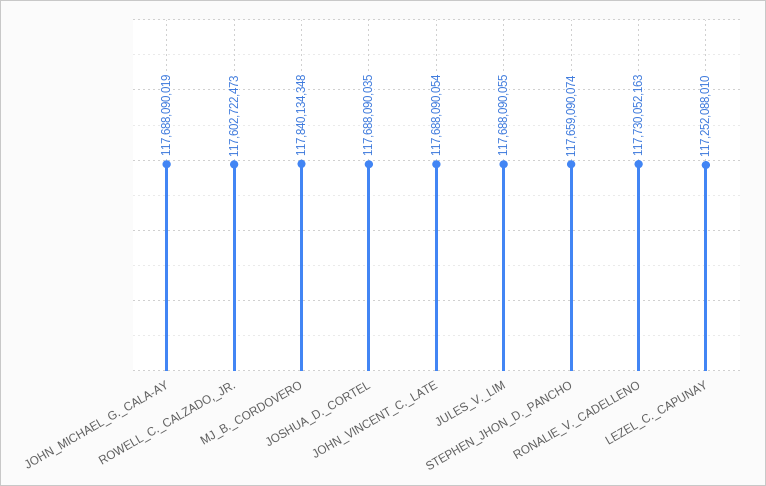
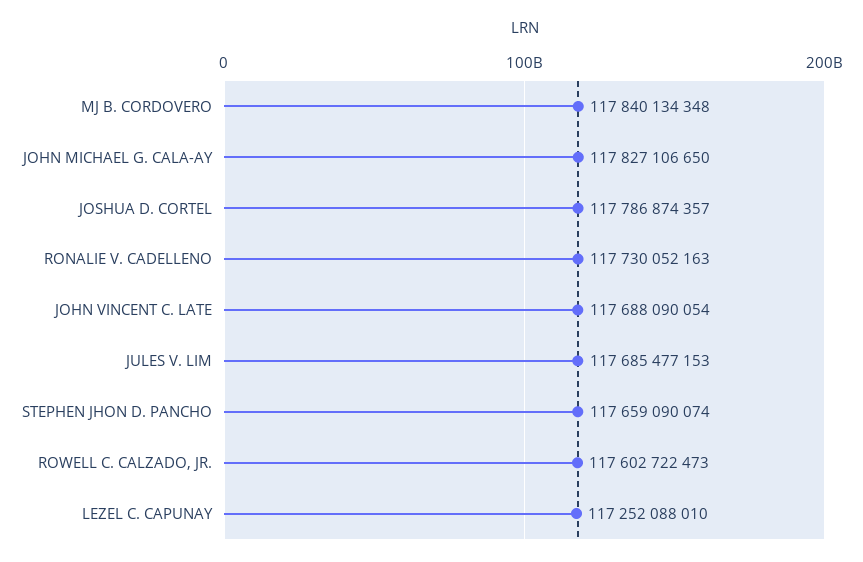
JOHN_MICHAEL_G._CALA-AY: 117688090019 -> 117827106650
JOSHUA_D._CORTEL: 117688090035 -> 117786874357
JULES_V._LIM: 117688090055 -> 117685477153

